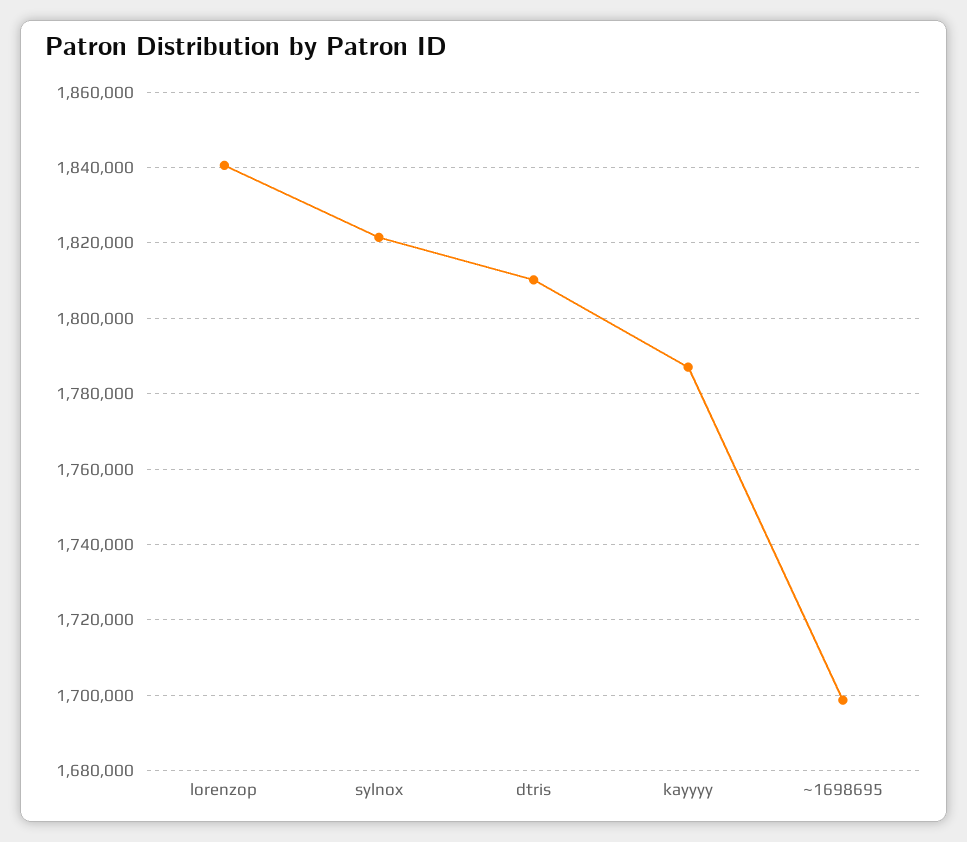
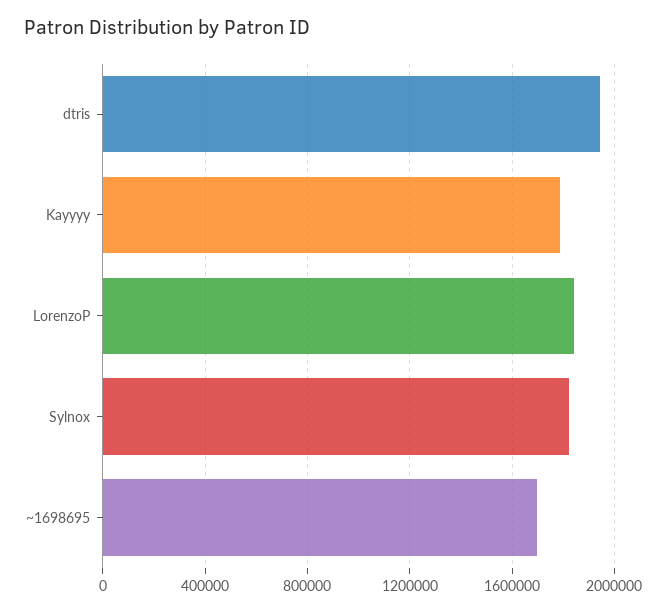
dtris: 1810000 -> 1950000

